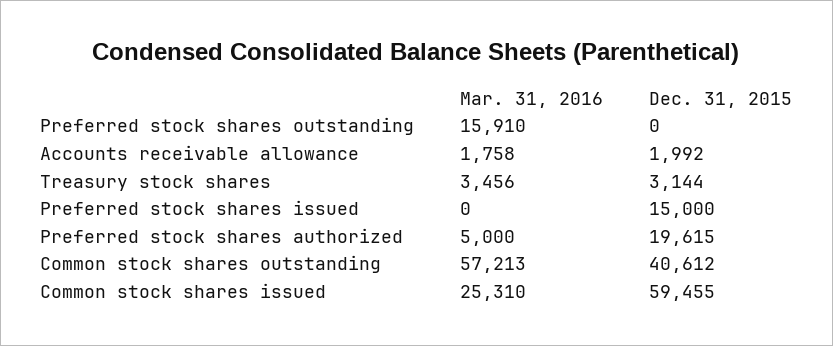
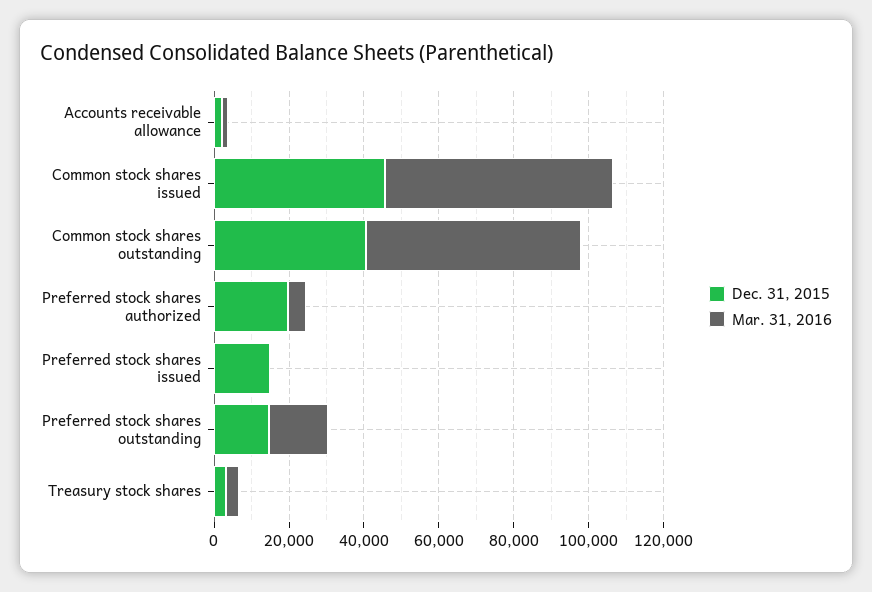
Dec. 31, 2015, Preferred stock shares outstanding: 0 -> 15000
Mar. 31, 2016, Common stock shares issued: 25310 -> 60000
Dec. 31, 2015, Common stock shares issued: 59455 -> 45000

